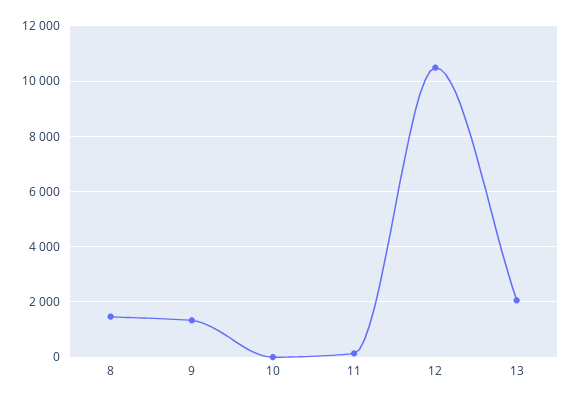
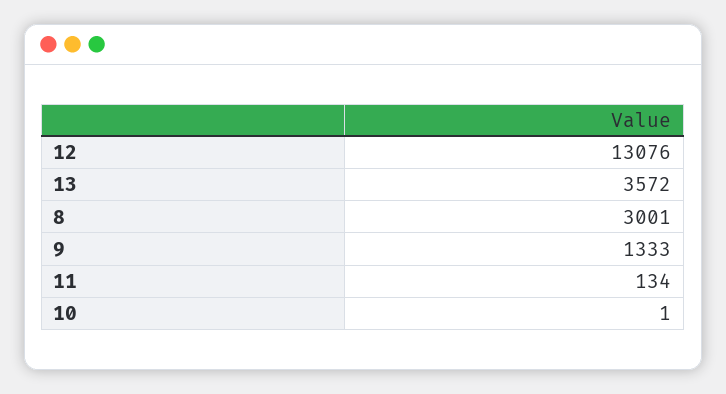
8: 1500 -> 3001
12: 10500 -> 13076
13: 2000 -> 3572

